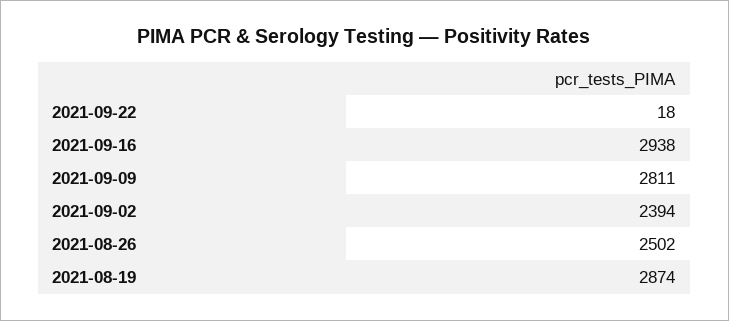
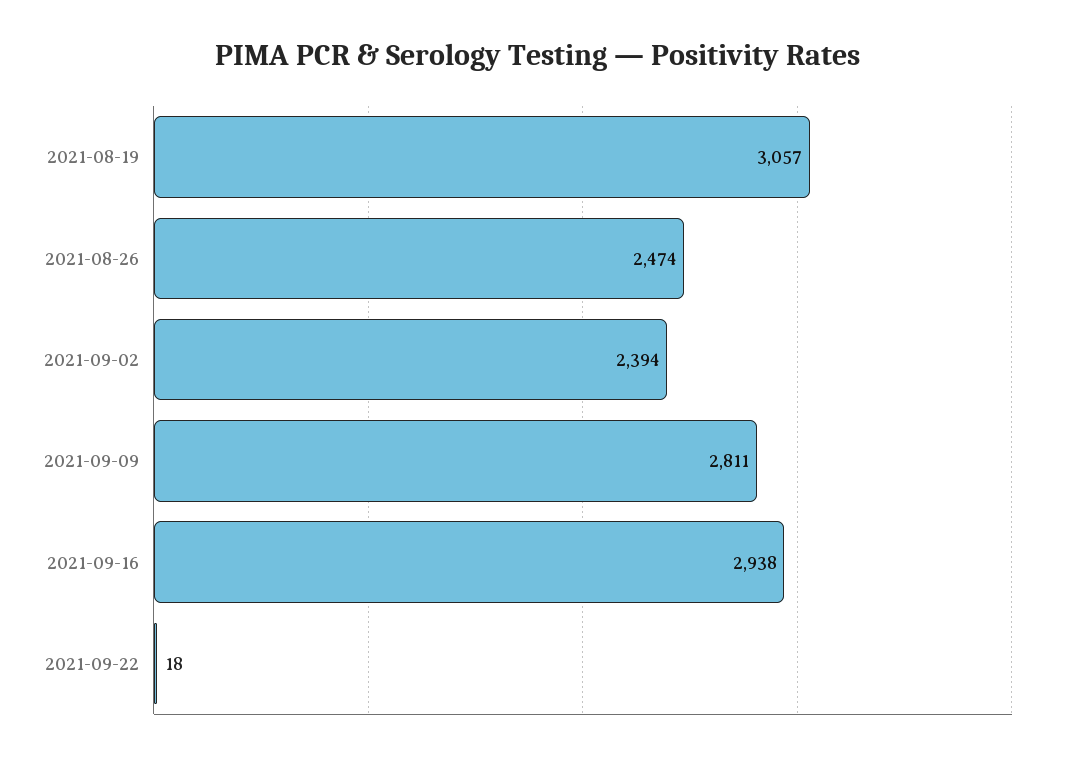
2021-08-26: 2502 -> 2474
2021-08-19: 2874 -> 3057

